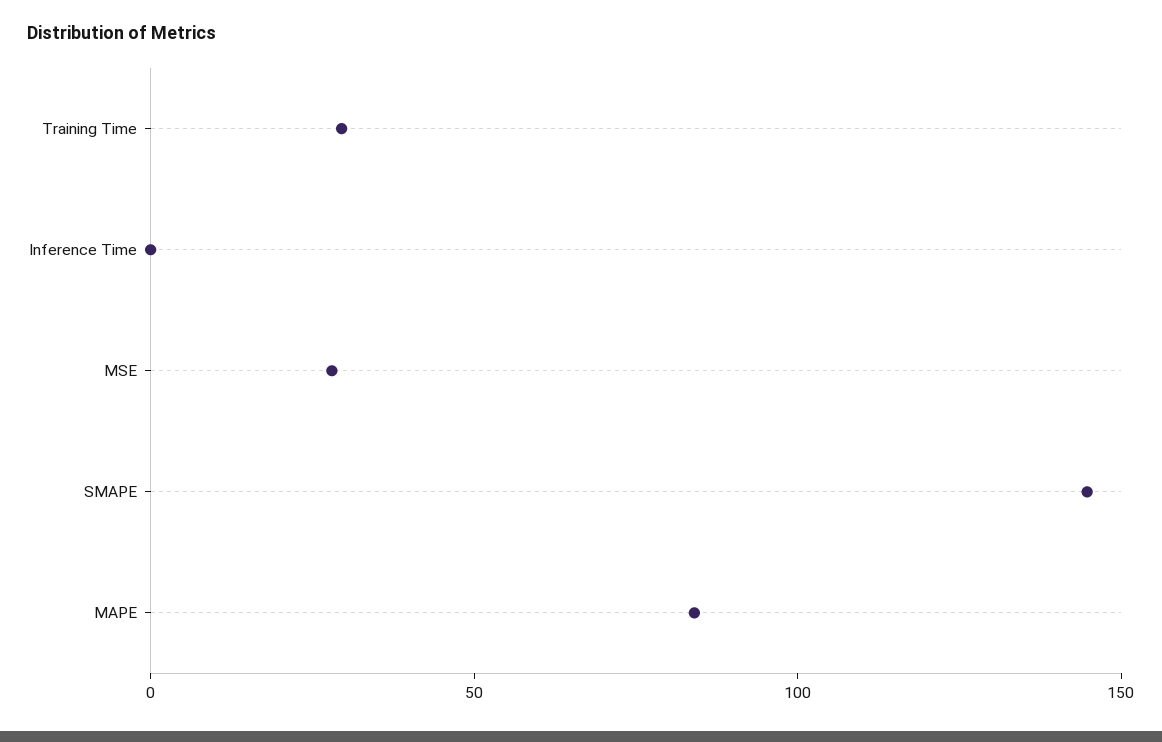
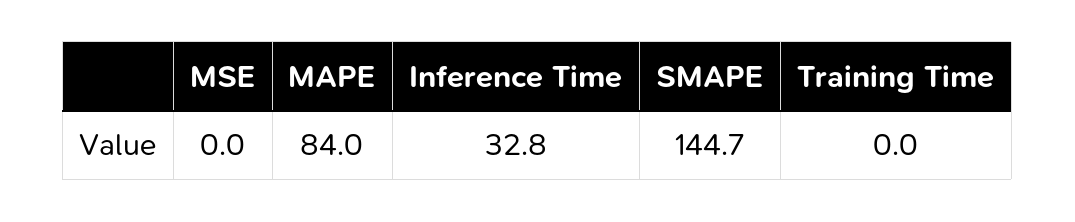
Training Time: 30 -> 0
Inference Time: 0 -> 32.8
MSE: 30 -> 0

